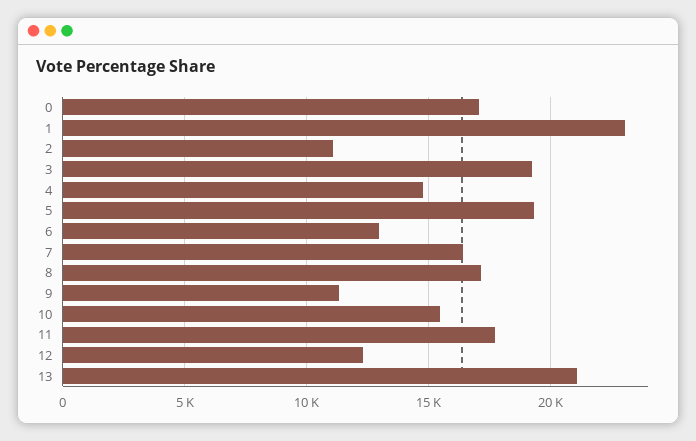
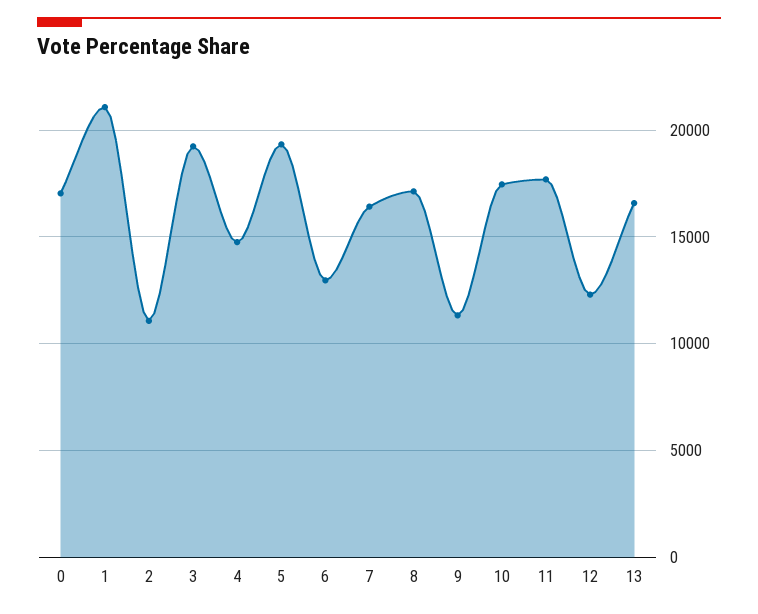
1: 23000 -> 21000
10: 15500 -> 17500
13: 21000 -> 16500

